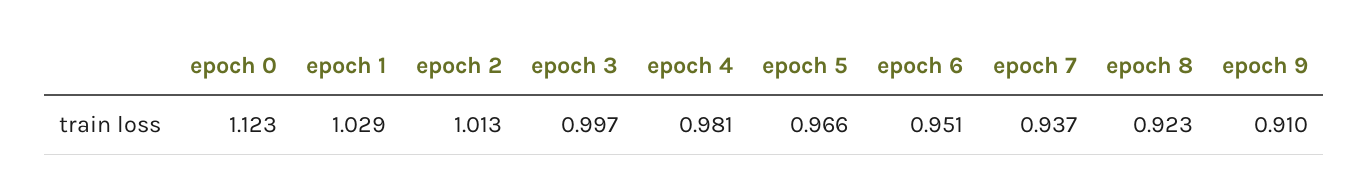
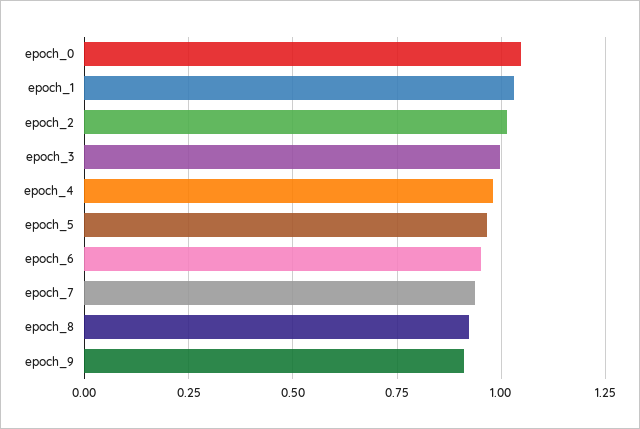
epoch 0: 1.123 -> 1.05

